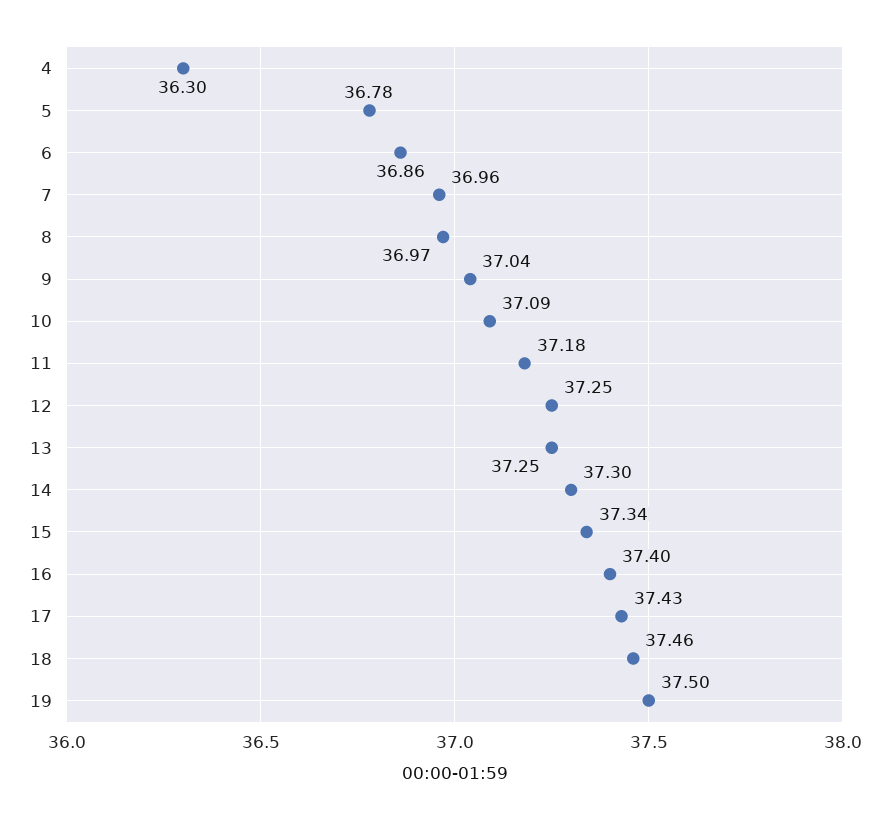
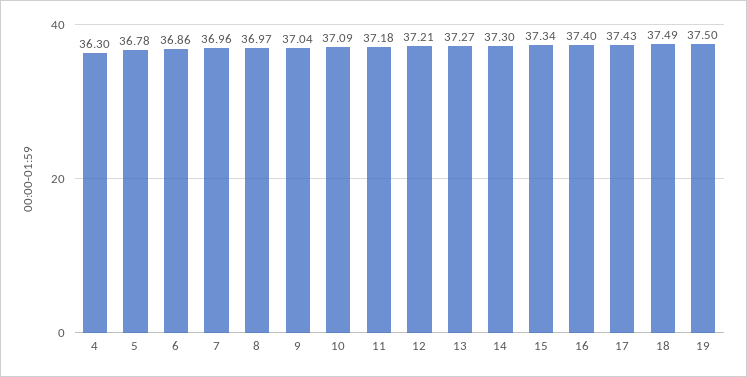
12: 37.25 -> 37.21
13: 37.25 -> 37.27
18: 37.46 -> 37.49

